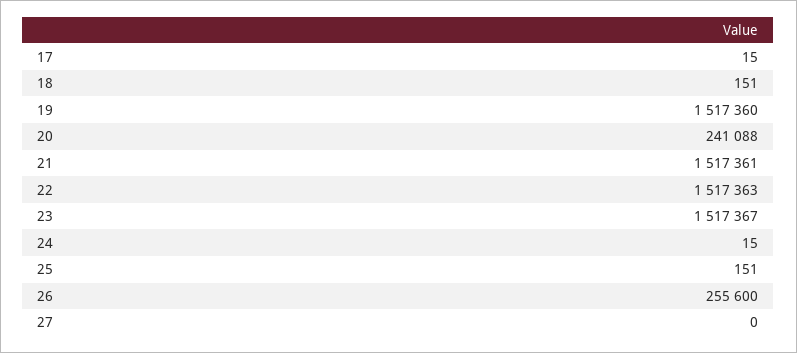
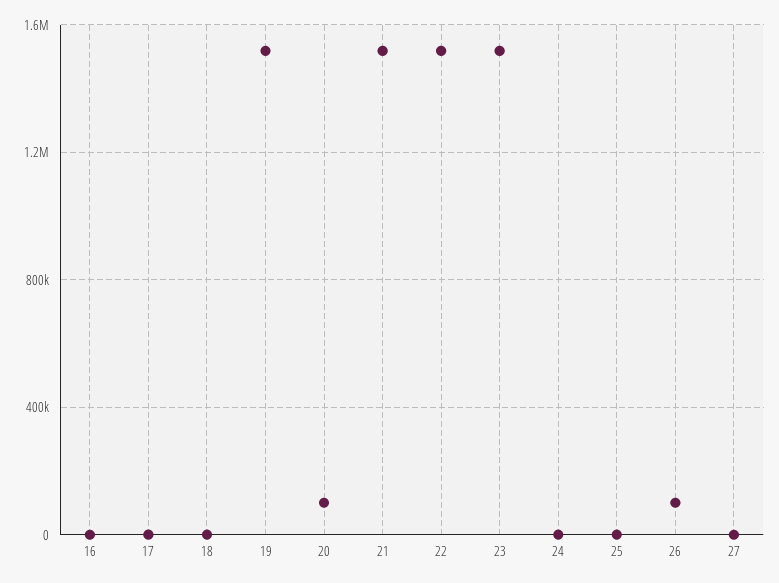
20: 241088 -> 100000
26: 255600 -> 100000
16: none -> 0

